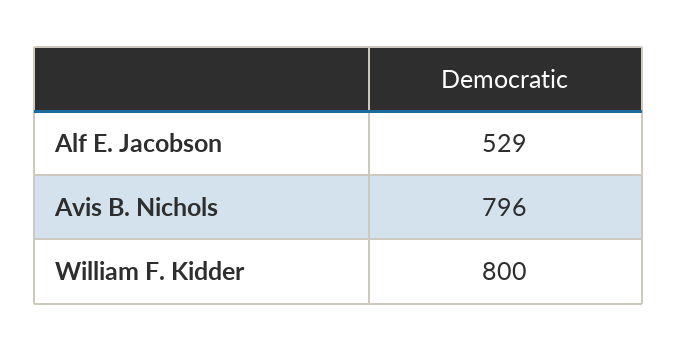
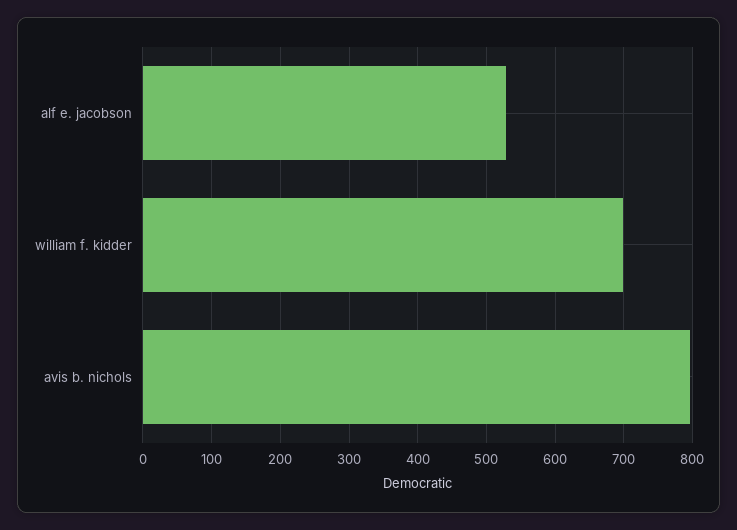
William F. Kidder: 800 -> 700

